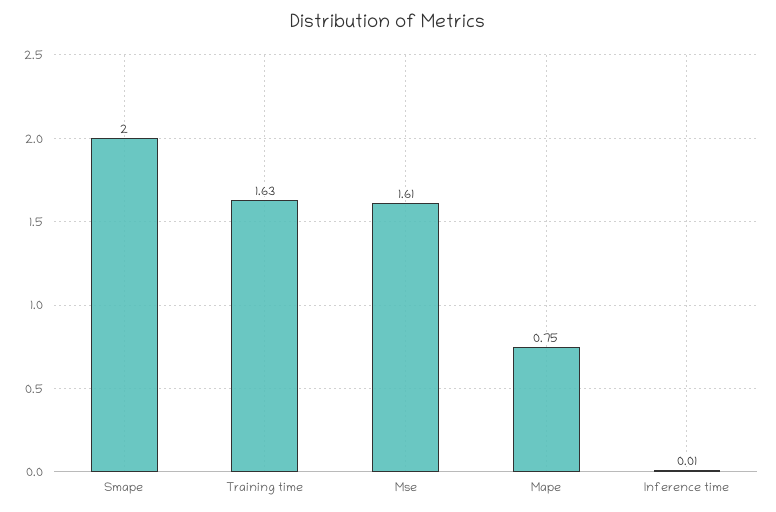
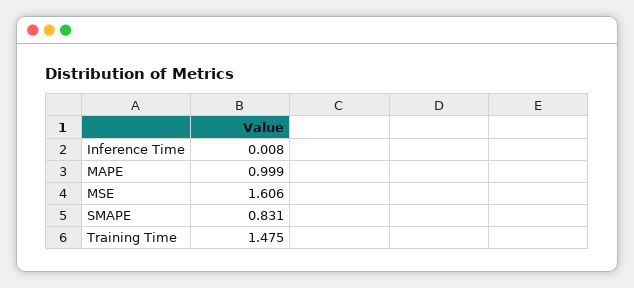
Smape: 2 -> 0.831
Training time: 1.63 -> 1.475
Mape: 0.75 -> 0.999

